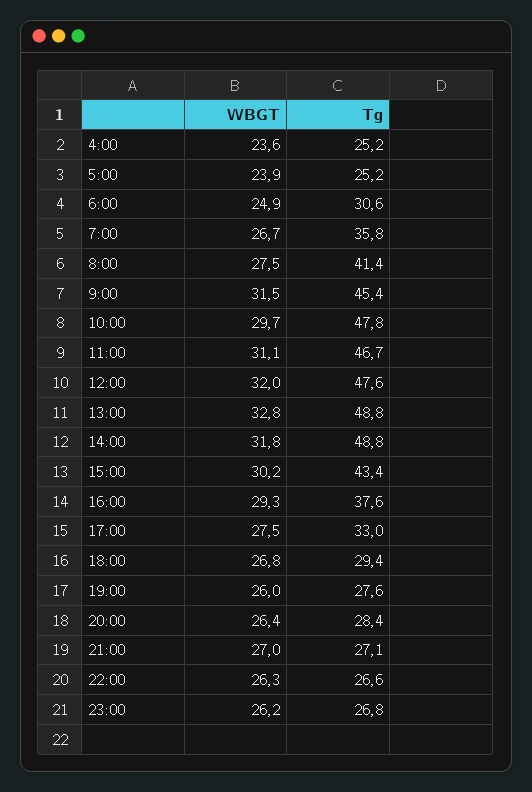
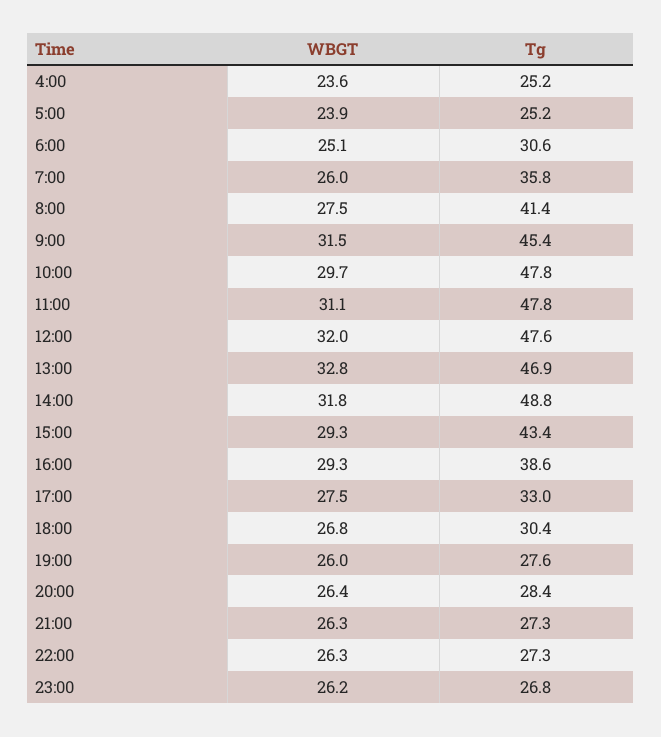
WBGT, 6:00: 24.9 -> 25.1
WBGT, 7:00: 26.7 -> 26
Tg, 11:00: 46.7 -> 47.8
Tg, 13:00: 48.8 -> 46.9
WBGT, 15:00: 30.2 -> 29.3
Tg, 16:00: 37.6 -> 38.6
Tg, 18:00: 29.4 -> 30.4
WBGT, 21:00: 27 -> 26.3
Tg, 21:00: 27.1 -> 27.3
Tg, 22:00: 26.6 -> 27.3

